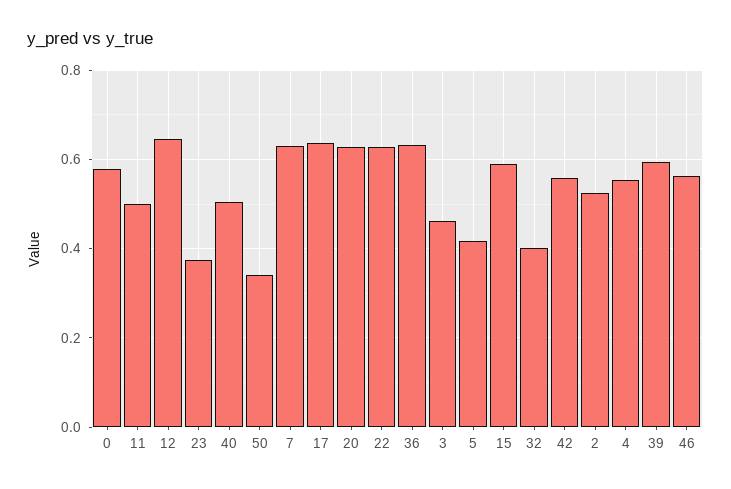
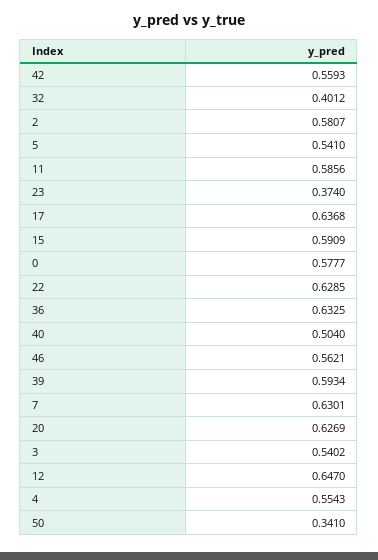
11: 0.5 -> 0.5856
3: 0.46 -> 0.5402
5: 0.42 -> 0.541
2: 0.52 -> 0.5807

